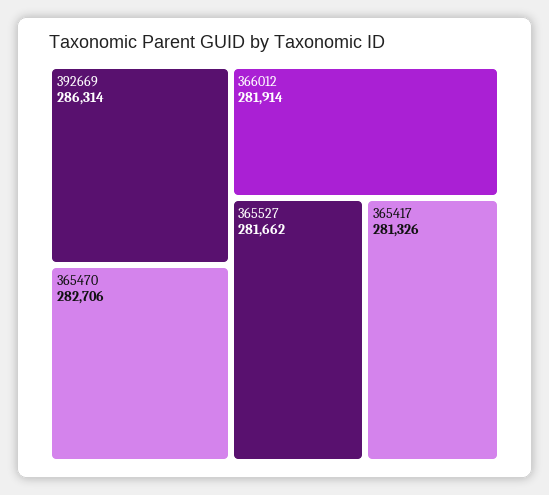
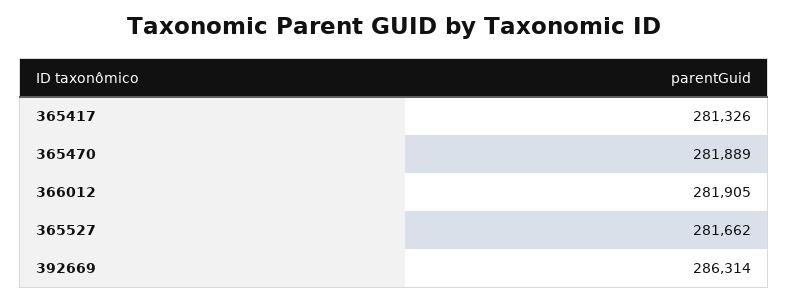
365470: 282706 -> 281889
366012: 281914 -> 281905

